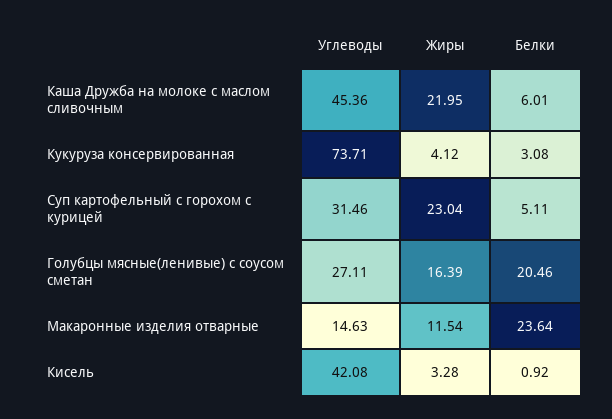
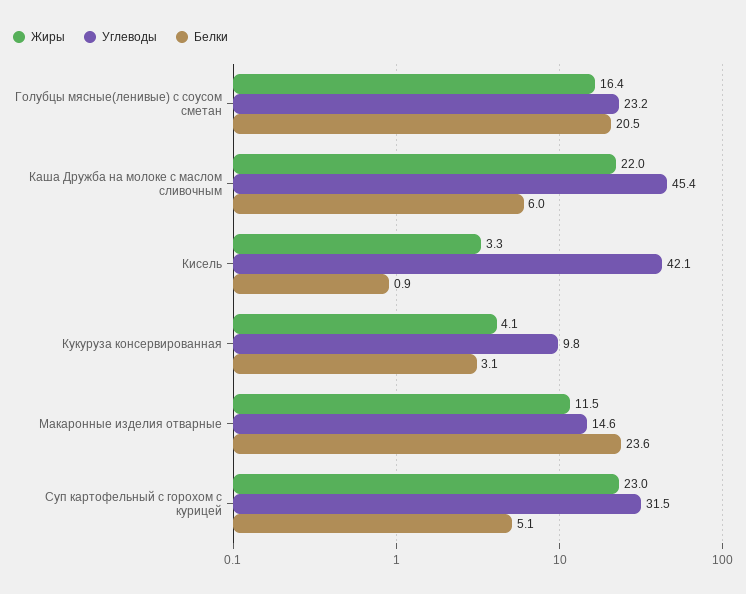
Углеводы, Кукуруза консервированная: 73.71 -> 9.8
Углеводы, Голубцы мясные(ленивые) с соусом сметан: 27.11 -> 23.2

